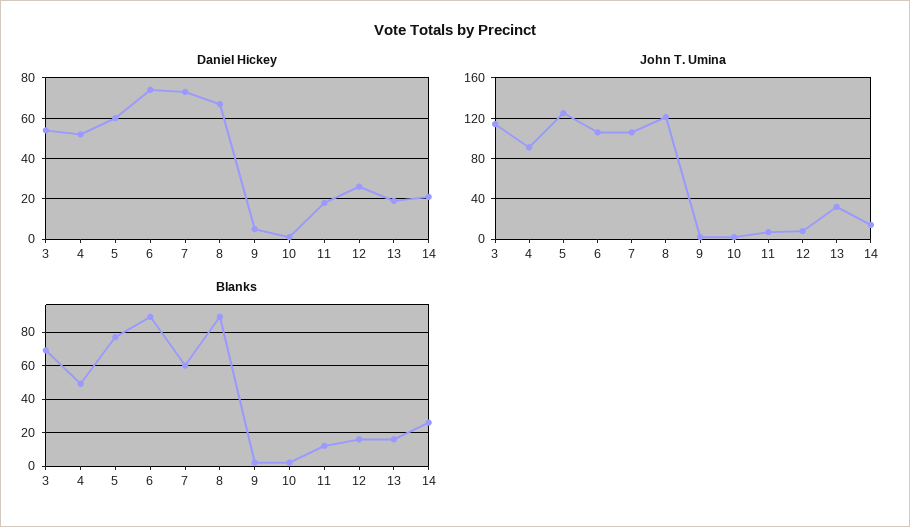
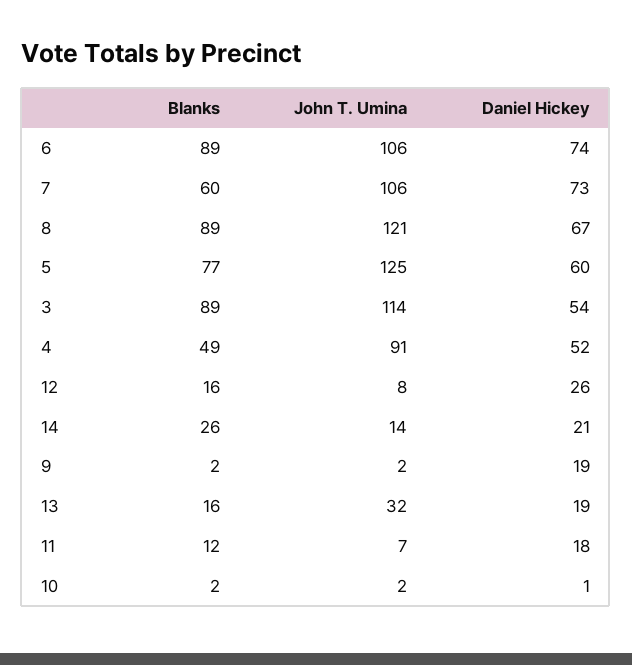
Daniel Hickey, 9: 5 -> 19
Blanks, 3: 70 -> 89

